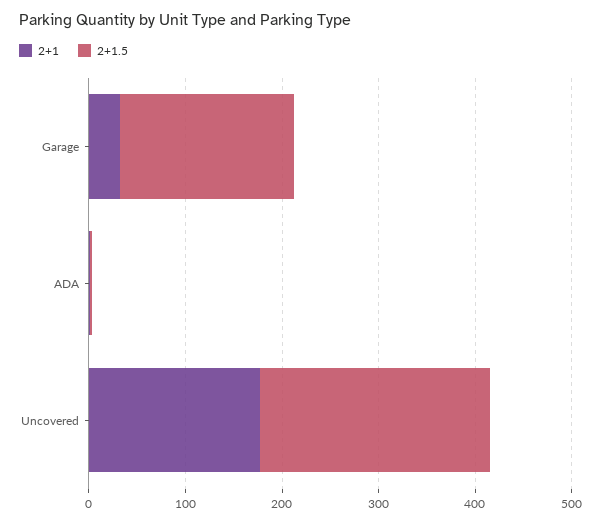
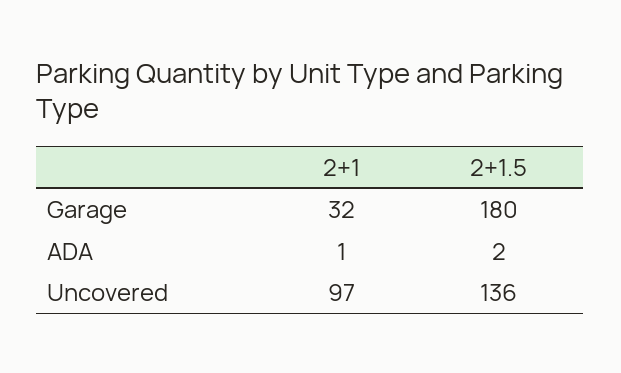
2+1, Uncovered: 180 -> 97
2+1.5, Uncovered: 240 -> 136

